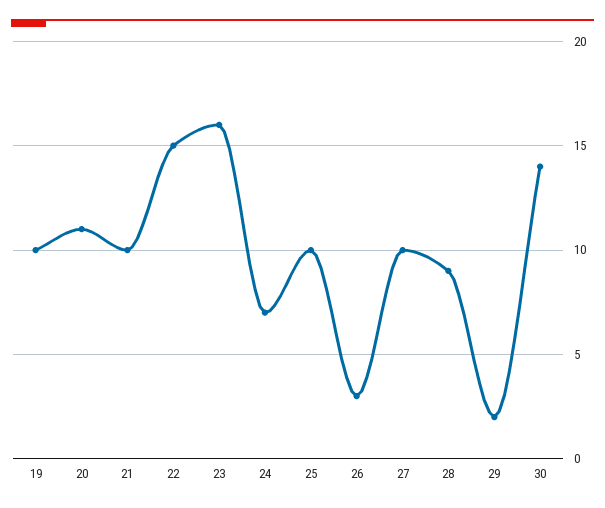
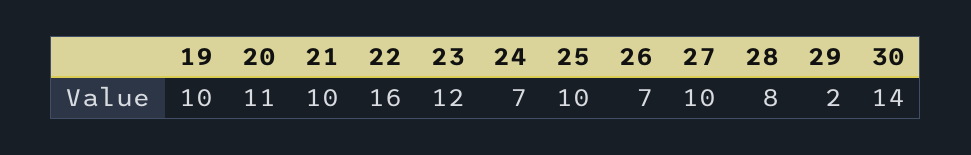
22: 15 -> 16
23: 16 -> 12
26: 3 -> 7
28: 9 -> 8

